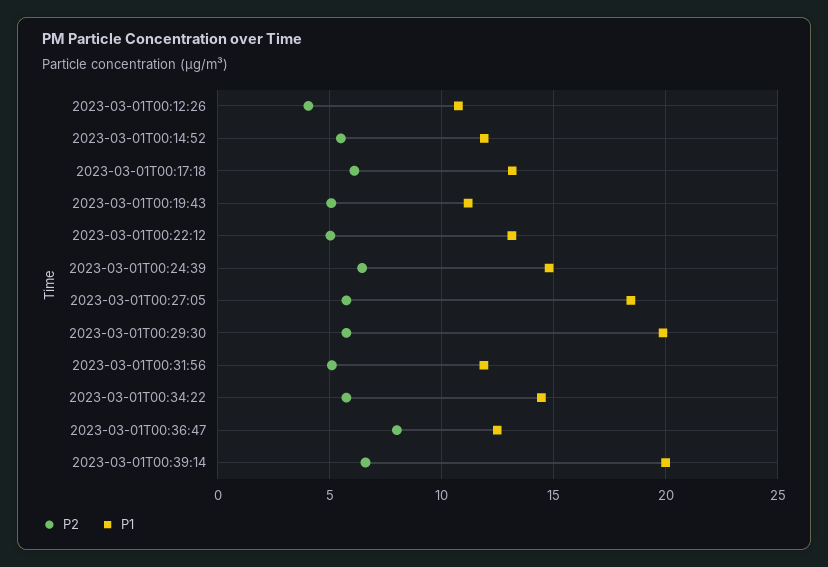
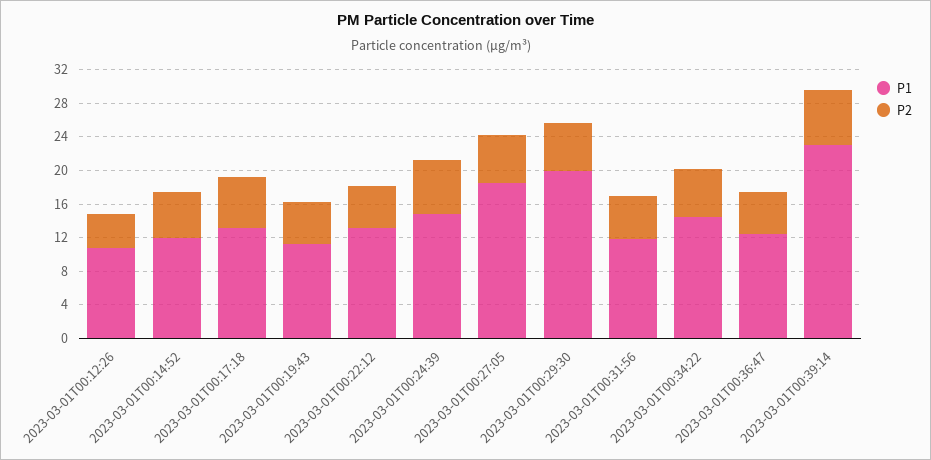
P2, 2023-03-01T00:36:47: 8 -> 5
P1, 2023-03-01T00:39:14: 20 -> 23

